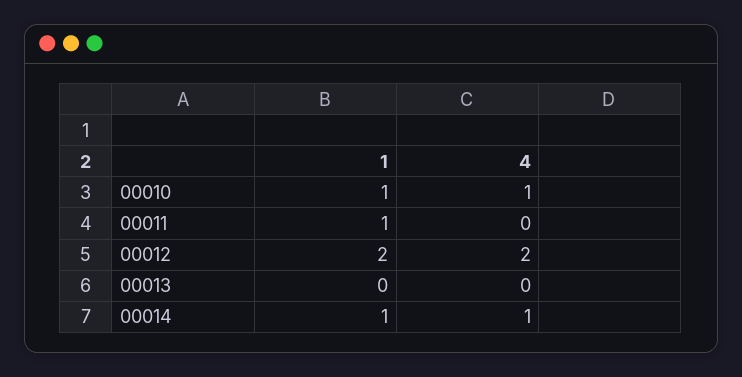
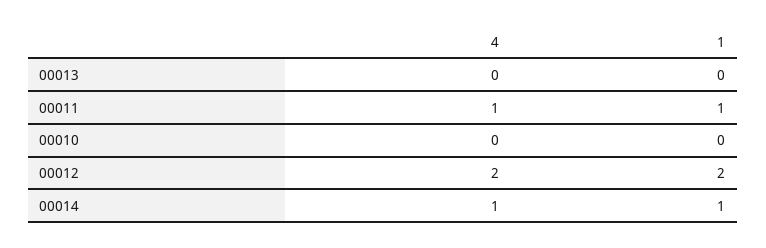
1, 00010: 1 -> 0
4, 00010: 1 -> 0
4, 00011: 0 -> 1

